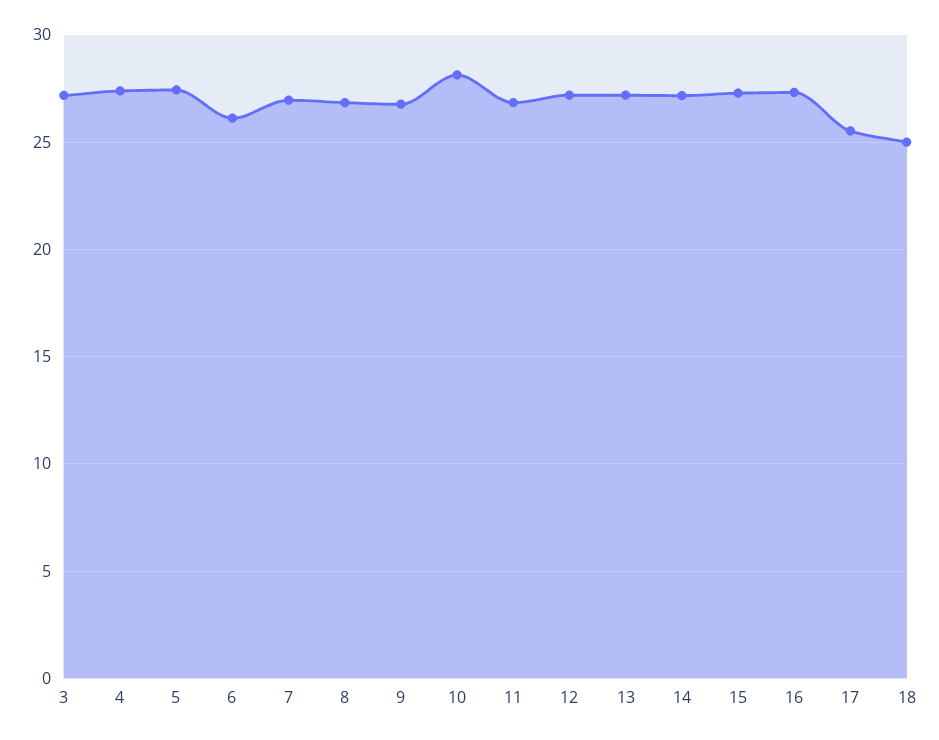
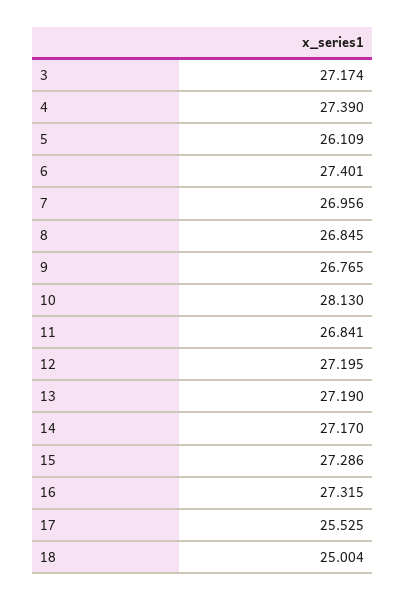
5: 27.5 -> 26.109
6: 26 -> 27.401

